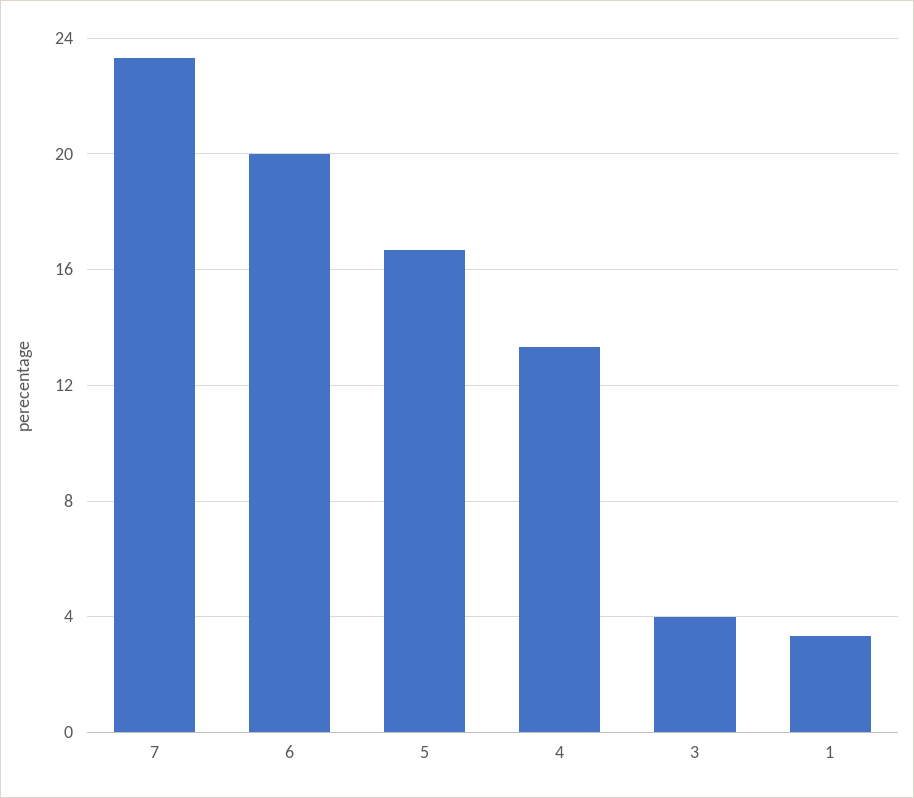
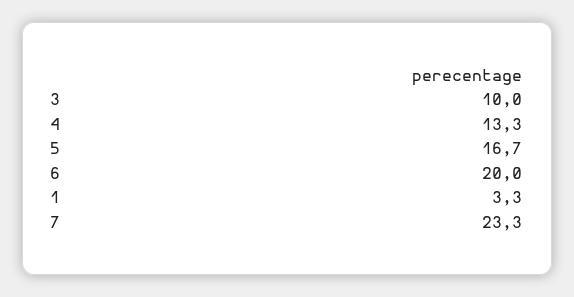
3: 4 -> 10

